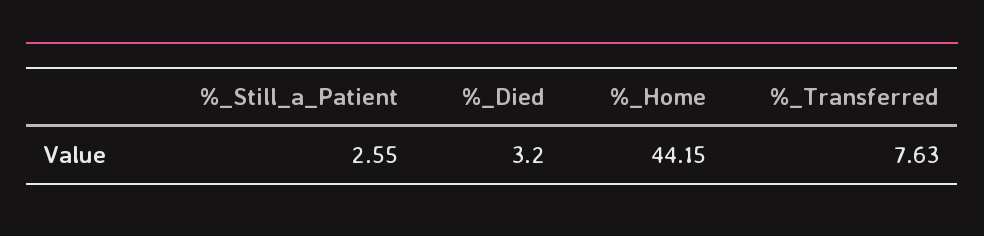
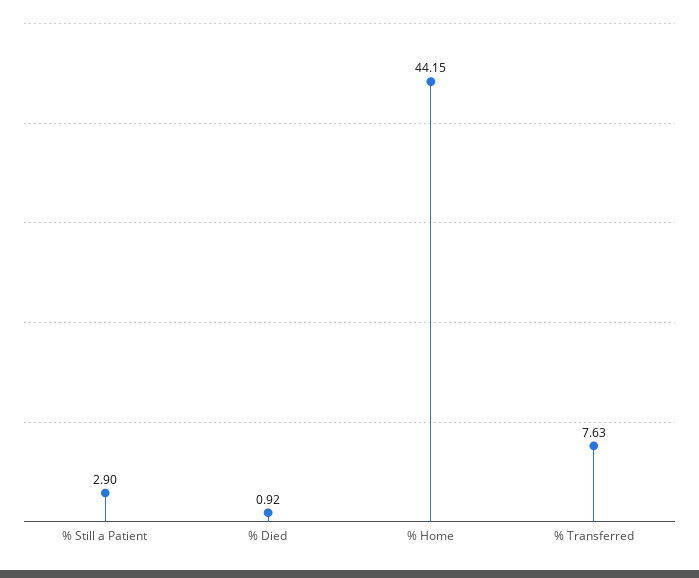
%_Still_a_Patient: 2.55 -> 2.9
%_Died: 3.2 -> 0.92

